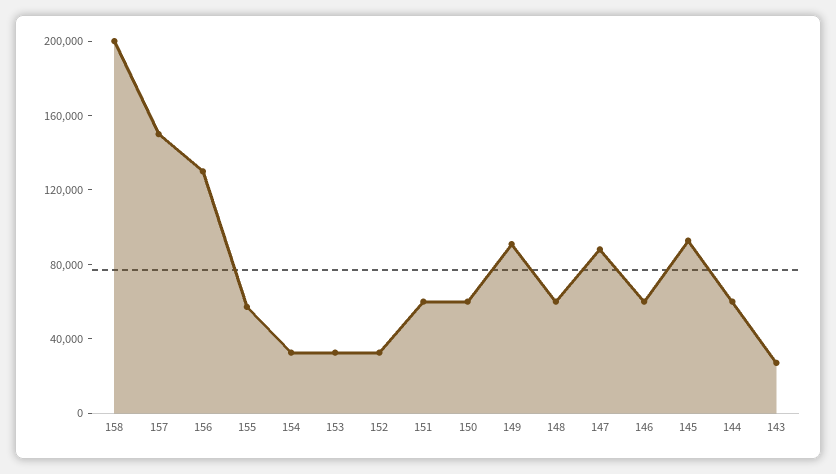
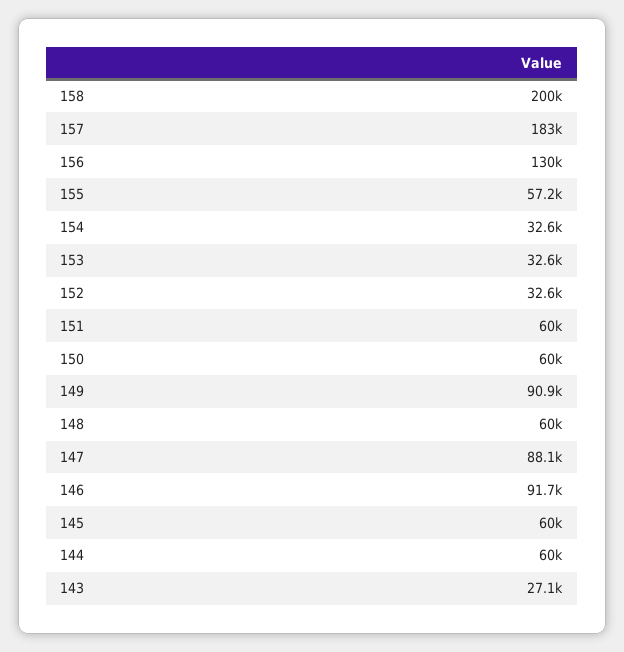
157: 150000 -> 183000
146: 60000 -> 91700
145: 90000 -> 60000

